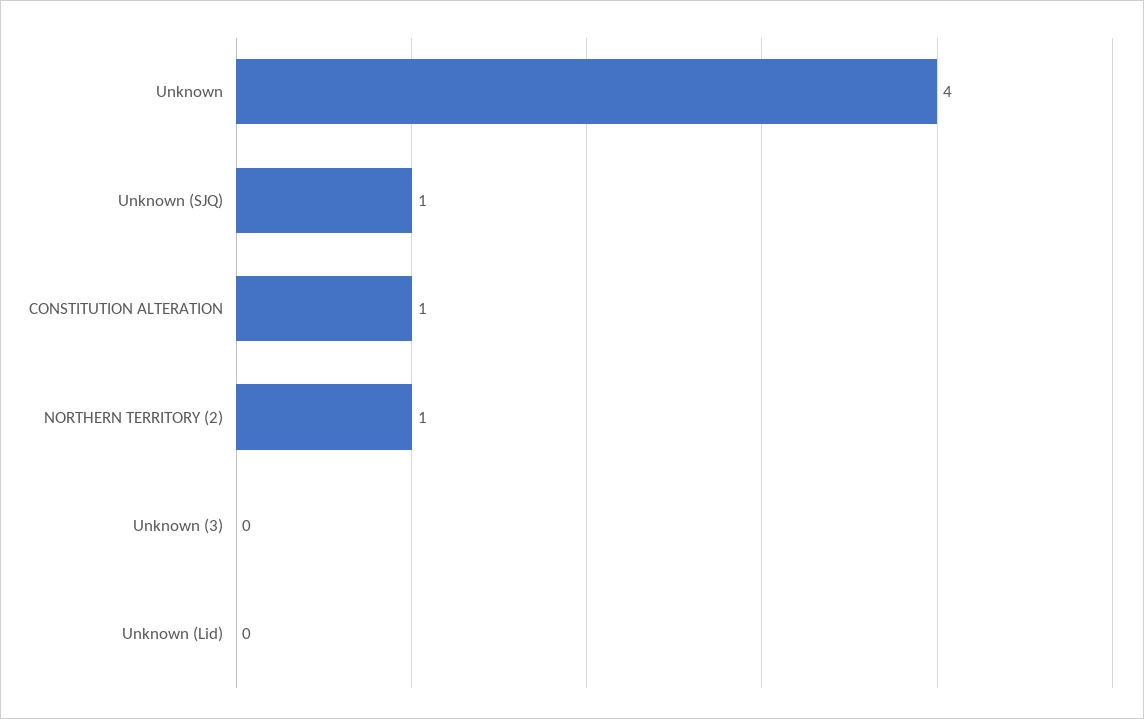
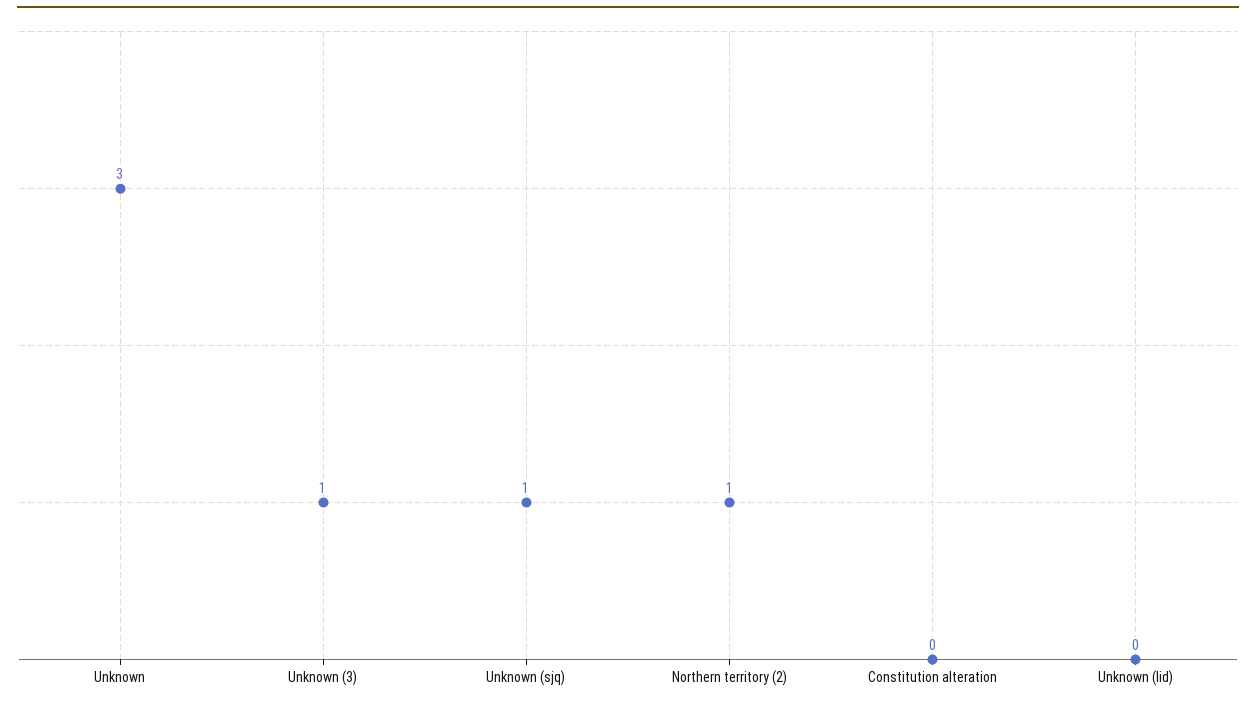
Unknown: 4 -> 3
CONSTITUTION ALTERATION: 1 -> 0
Unknown (3): 0 -> 1

